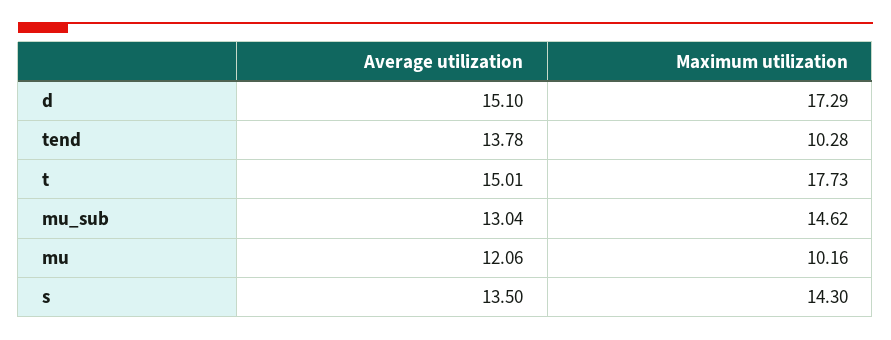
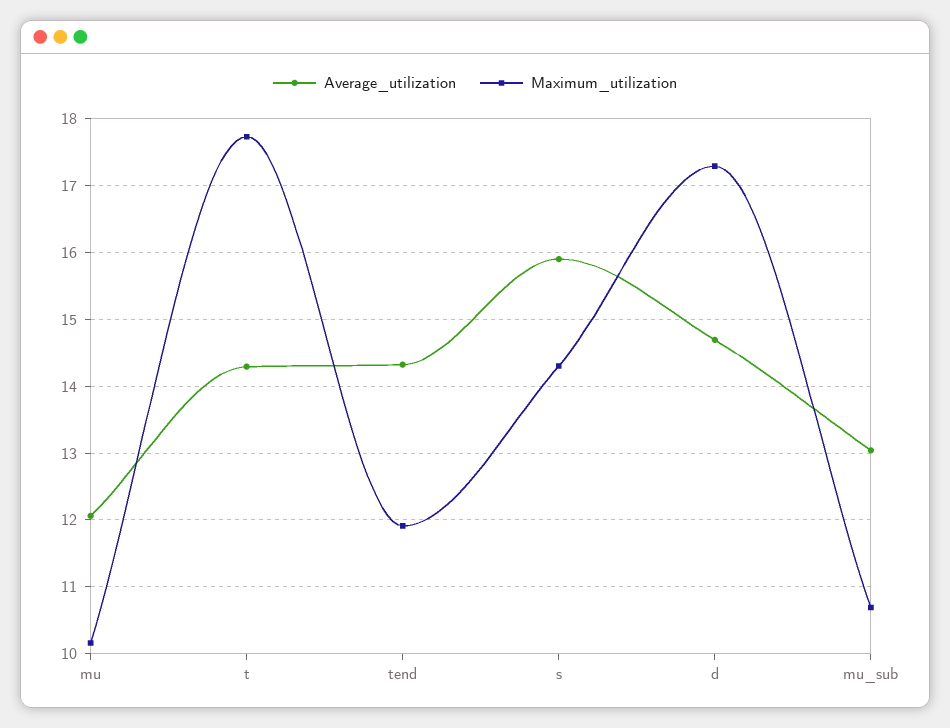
Average utilization, d: 15.1 -> 14.7
Average utilization, tend: 13.78 -> 14.3
Maximum utilization, tend: 10.28 -> 11.9
Average utilization, t: 15.01 -> 14.3
Maximum utilization, mu_sub: 14.62 -> 10.7
Average utilization, s: 13.5 -> 15.9

